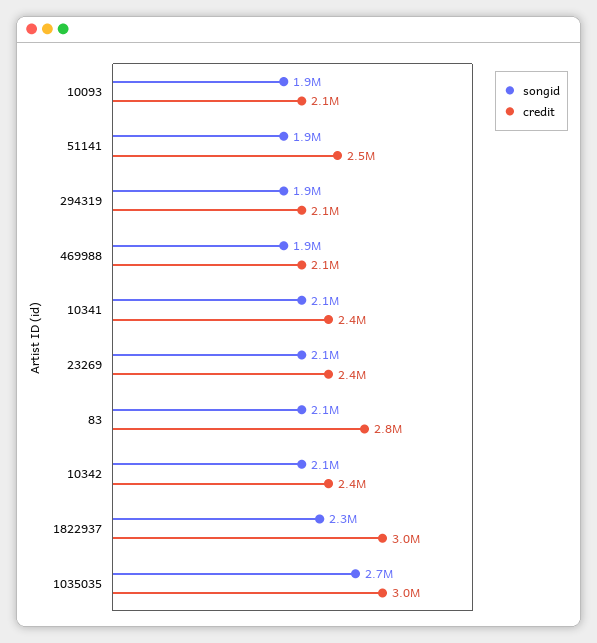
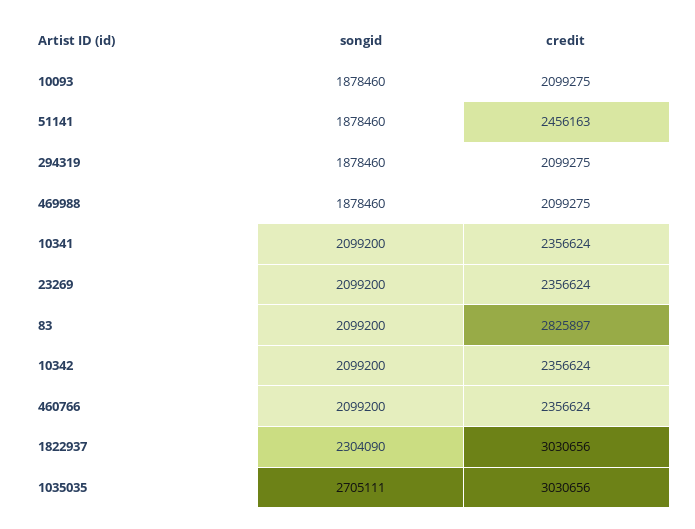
songid, 460766: none -> 2099200
credit, 460766: none -> 2356624

